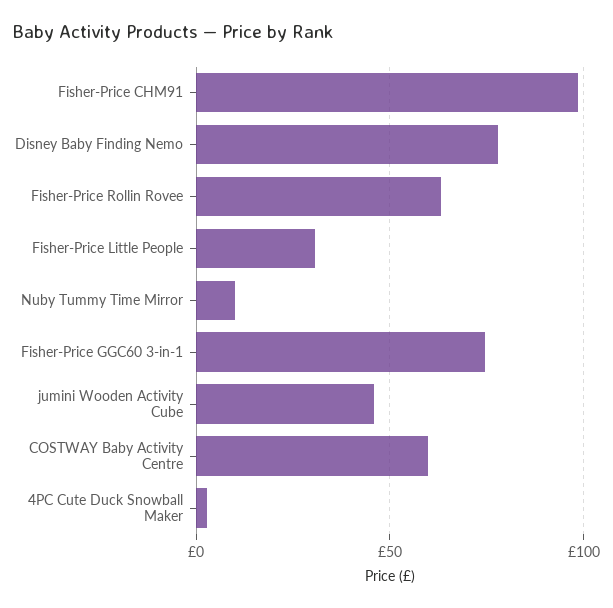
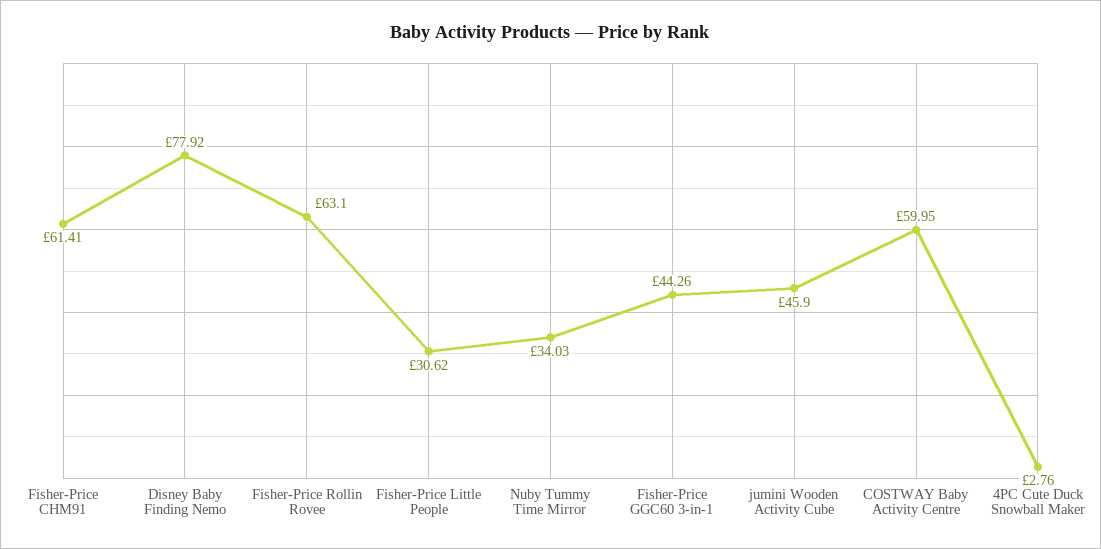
Fisher-Price CHM91: 100 -> 61.41
Nuby Tummy Time Mirror: 10 -> 34.03
Fisher-Price GGC60 3-in-1: 75 -> 44.26

